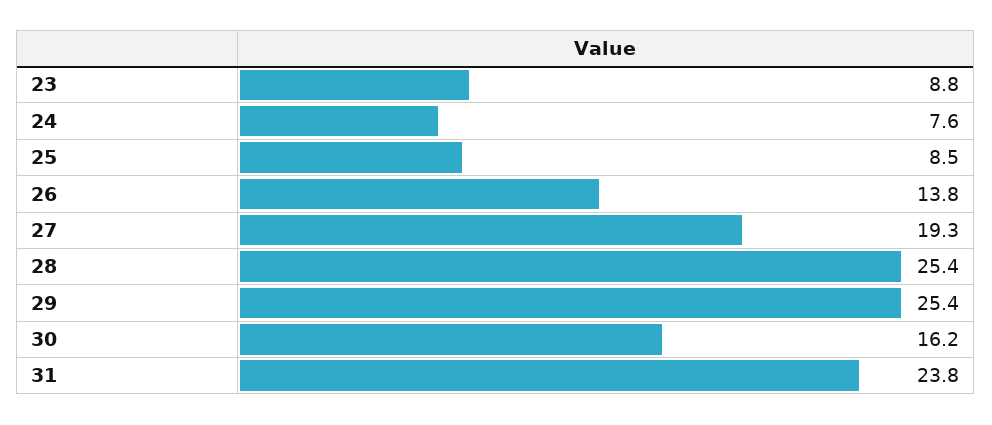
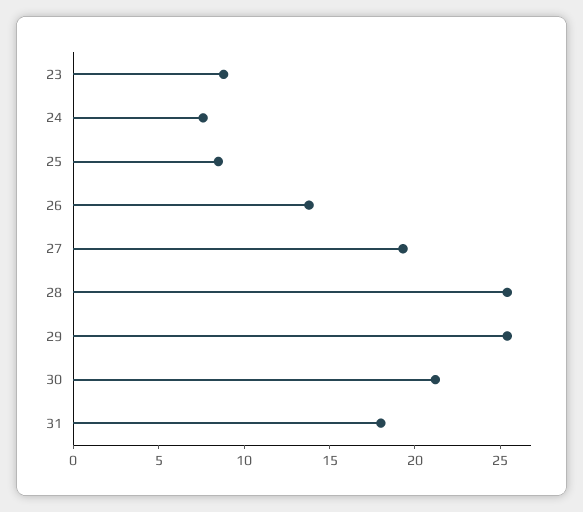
30: 16.2 -> 21
31: 23.8 -> 18

